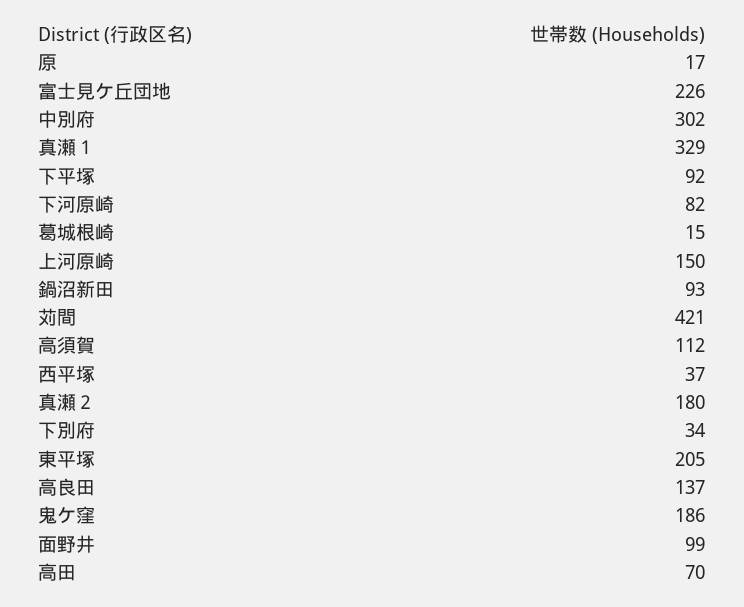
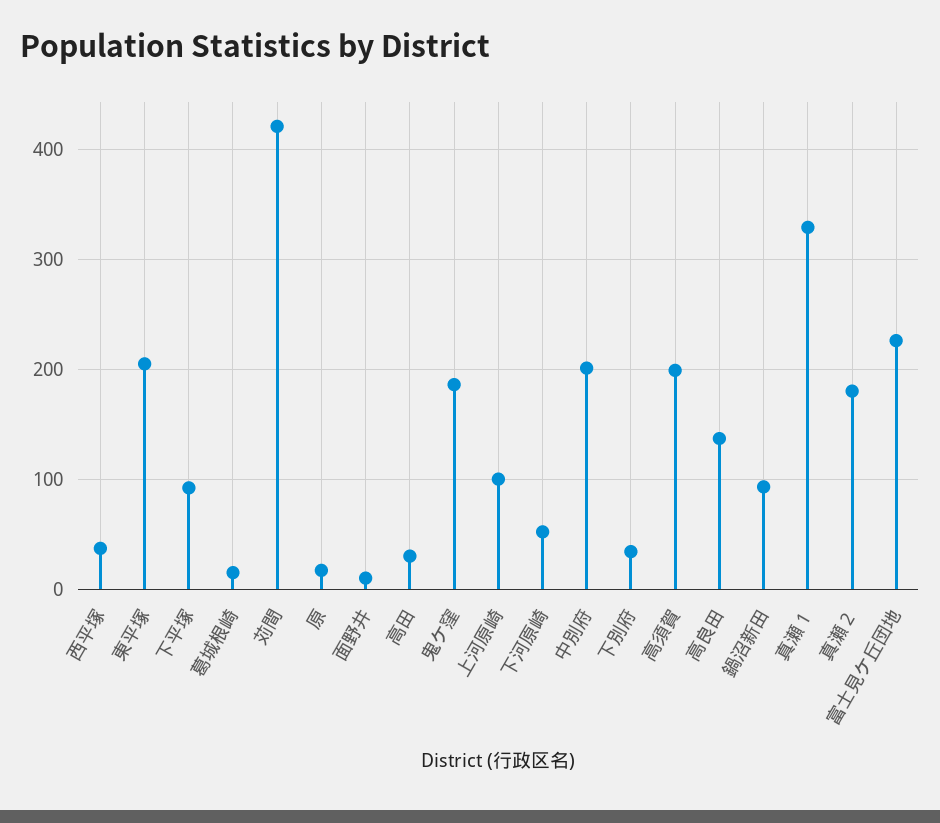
中別府: 302 -> 200
下河原崎: 82 -> 50
上河原崎: 150 -> 100
高須賀: 112 -> 200
面野井: 99 -> 10
高田: 70 -> 30

